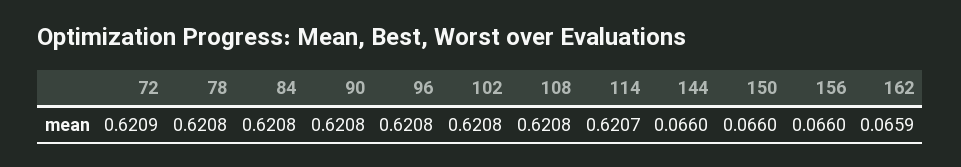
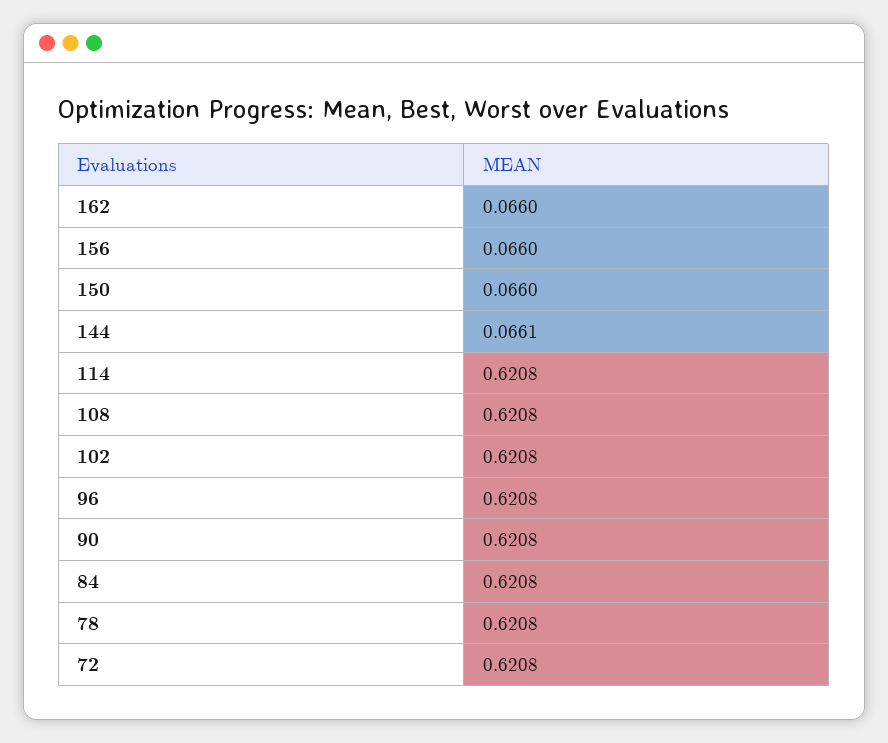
72: 0.6209 -> 0.6208
114: 0.6207 -> 0.6208
144: 0.066 -> 0.0661
162: 0.0659 -> 0.066

